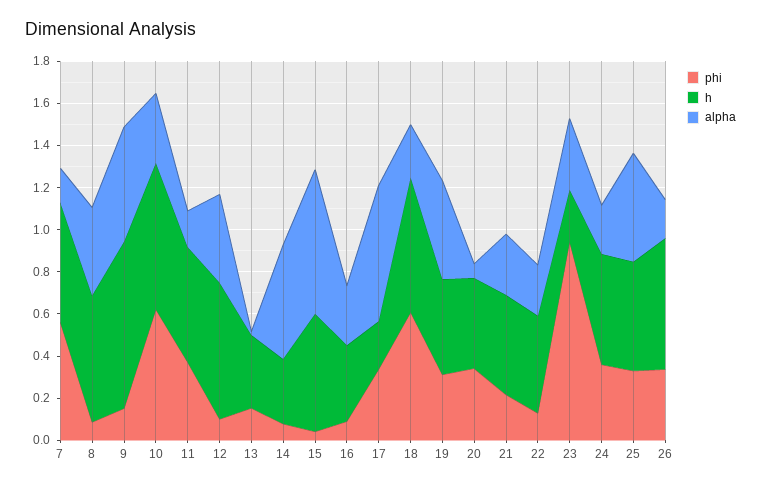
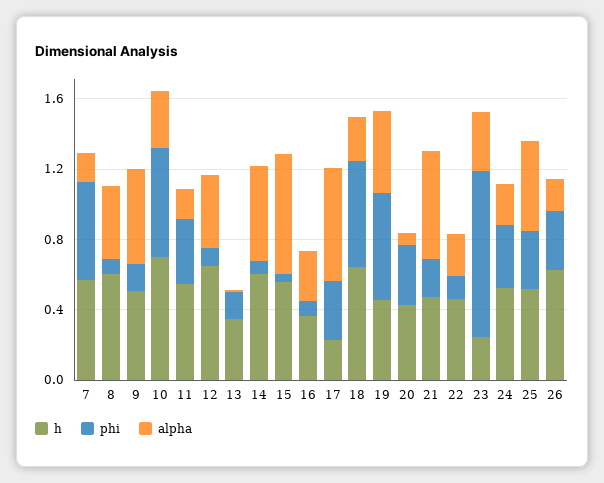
h, 9: 0.8 -> 0.5
h, 14: 0.3 -> 0.6
phi, 19: 0.3 -> 0.6
alpha, 21: 0.3 -> 0.6

